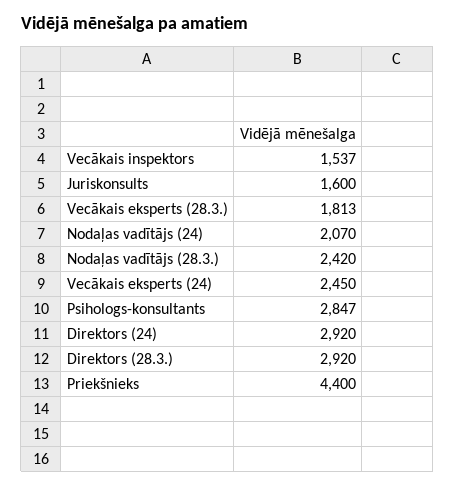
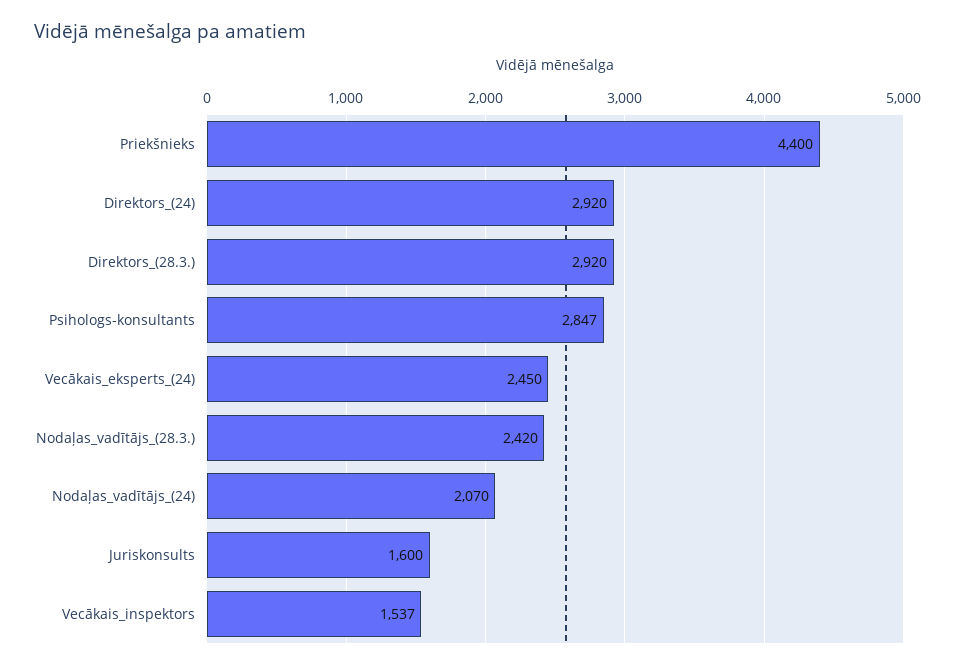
Vecākais eksperts (28.3.): 1813 -> none

